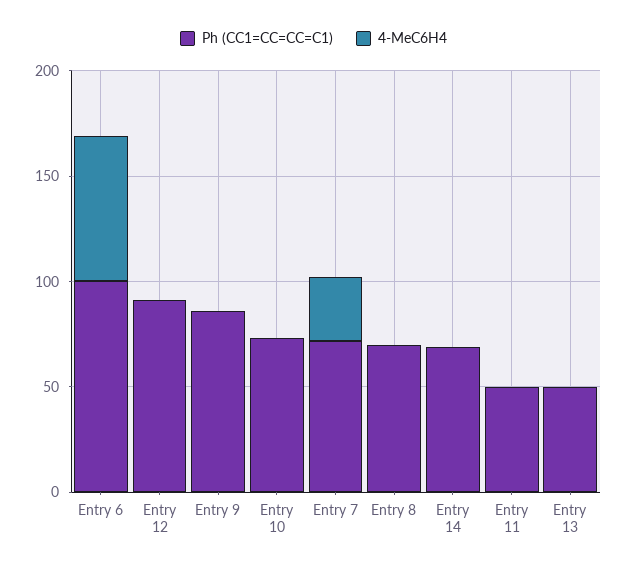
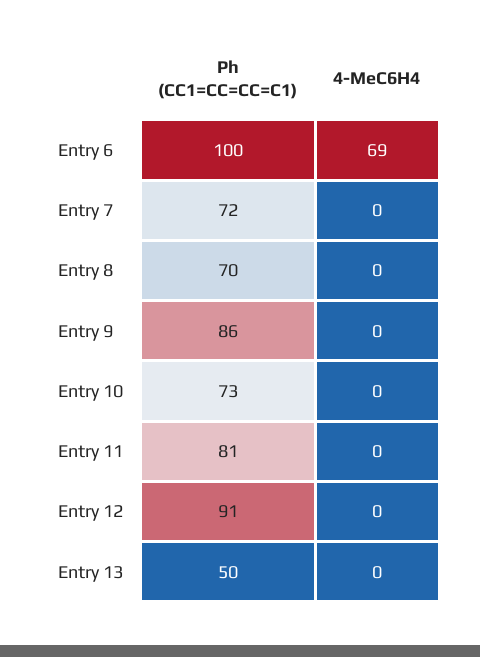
4-MeC6H4, Entry 7: 30 -> 0
Ph (CC1=CC=CC=C1), Entry 14: 70 -> none
4-MeC6H4, Entry 14: 0 -> none
Ph (CC1=CC=CC=C1), Entry 11: 50 -> 81

